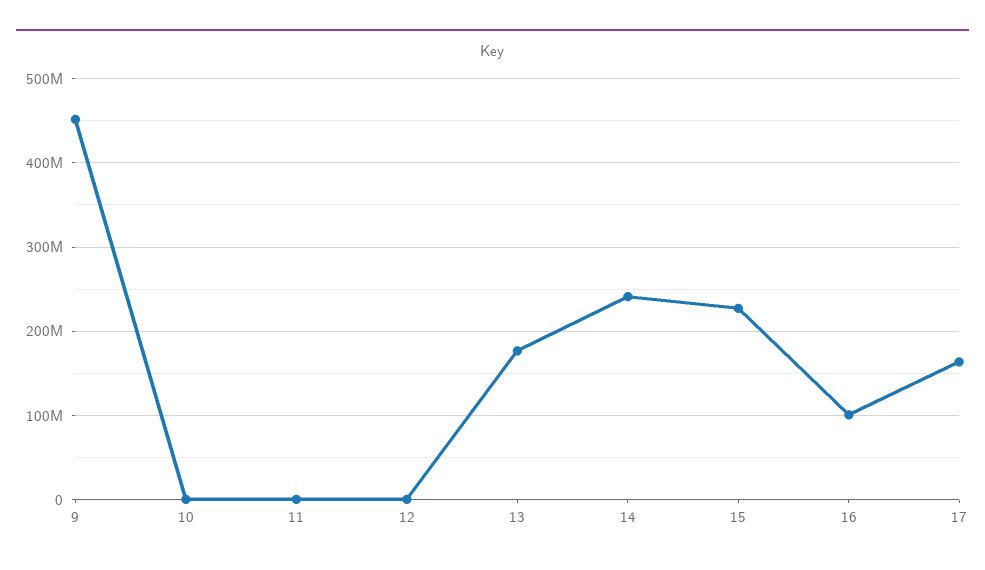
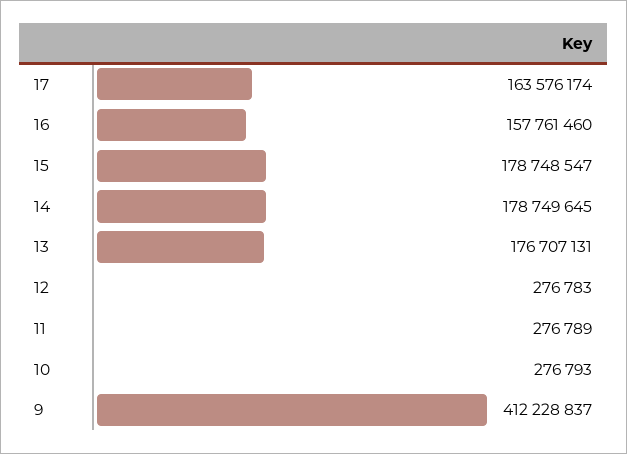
9: 450000000 -> 412228837
14: 240000000 -> 178749645
15: 230000000 -> 178748547
16: 100000000 -> 157761460

